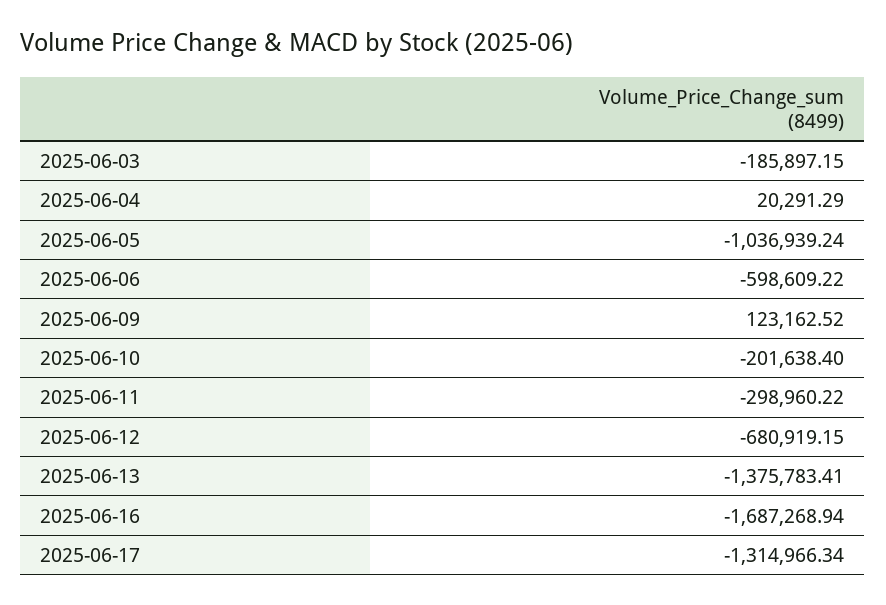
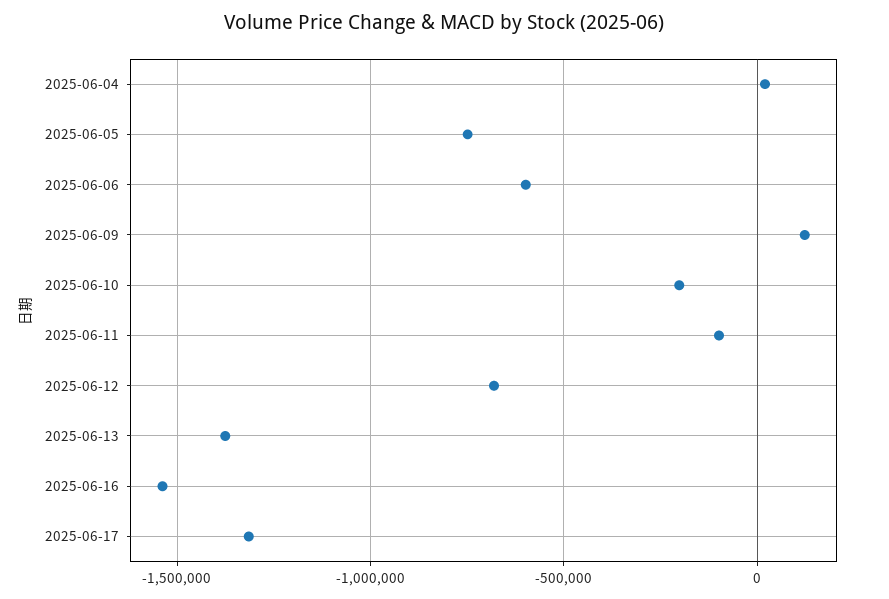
2025-06-03: -185897.15 -> none
2025-06-05: -1036939.24 -> -750000
2025-06-11: -298960.22 -> -100000
2025-06-16: -1687268.94 -> -1550000

